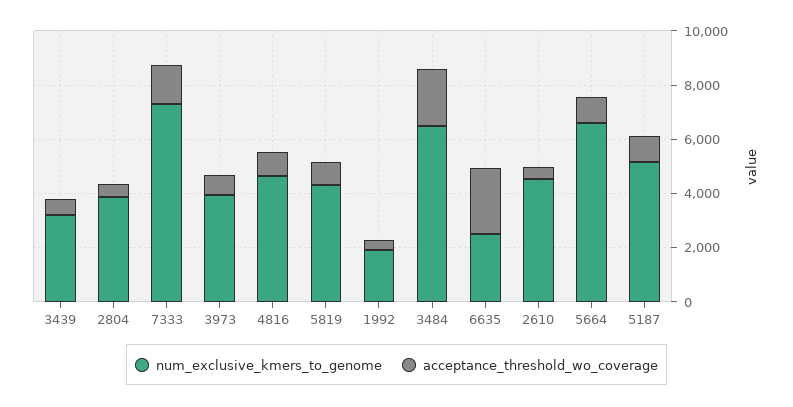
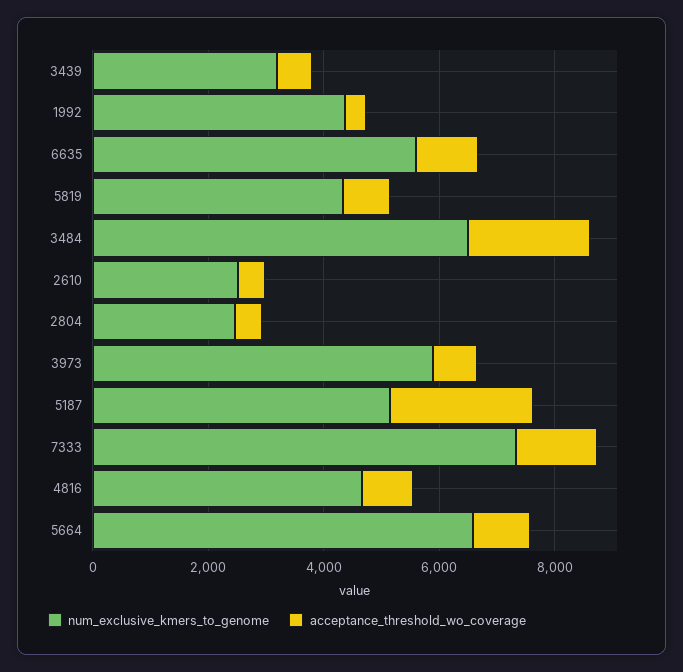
num_exclusive_kmers_to_genome, 2804: 4000 -> 2500
num_exclusive_kmers_to_genome, 3973: 4000 -> 6000
num_exclusive_kmers_to_genome, 1992: 2000 -> 4500
num_exclusive_kmers_to_genome, 6635: 2500 -> 5500
acceptance_threshold_wo_coverage, 6635: 2500 -> 1000
num_exclusive_kmers_to_genome, 2610: 4500 -> 2500
acceptance_threshold_wo_coverage, 5187: 1000 -> 2500

